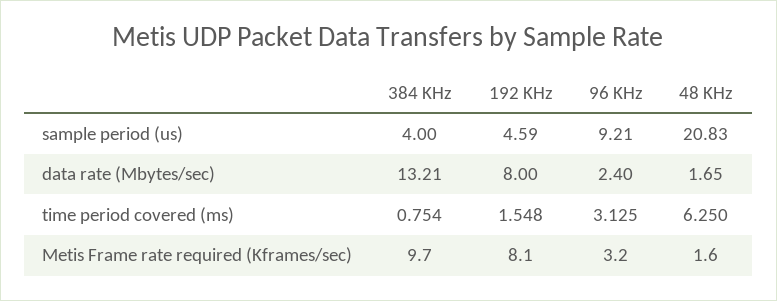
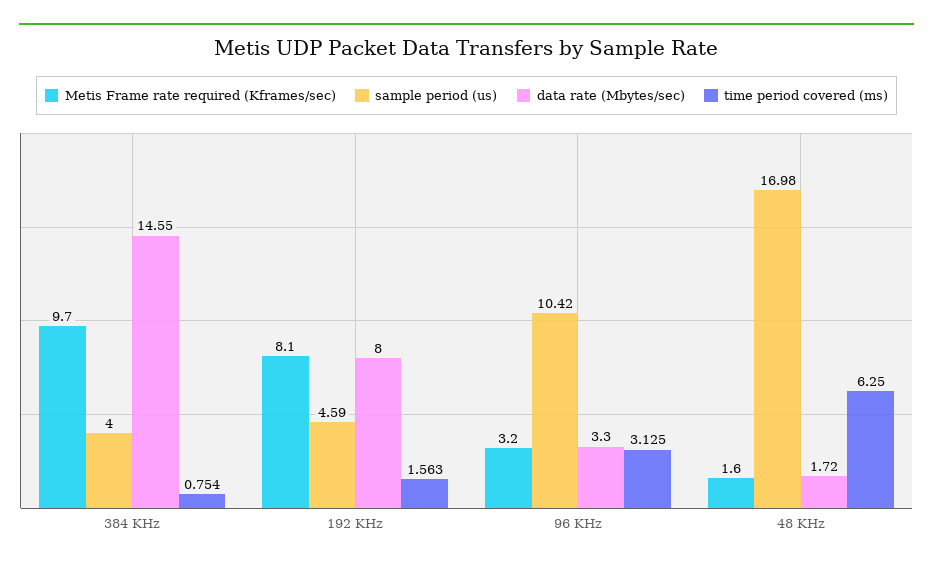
sample period (us), 96 KHz: 9.21 -> 10.42
sample period (us), 48 KHz: 20.83 -> 16.98
data rate (Mbytes/sec), 384 KHz: 13.21 -> 14.55
data rate (Mbytes/sec), 96 KHz: 2.4 -> 3.3
data rate (Mbytes/sec), 48 KHz: 1.65 -> 1.72
time period covered (ms), 192 KHz: 1.548 -> 1.563

